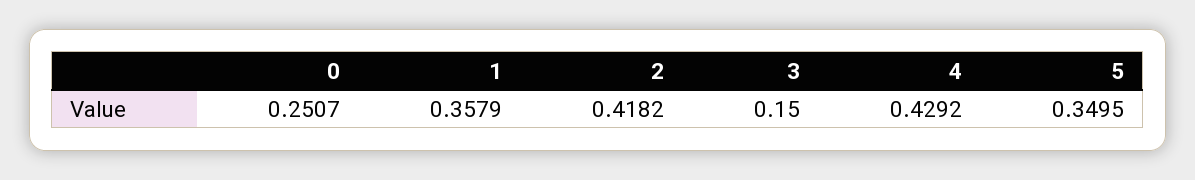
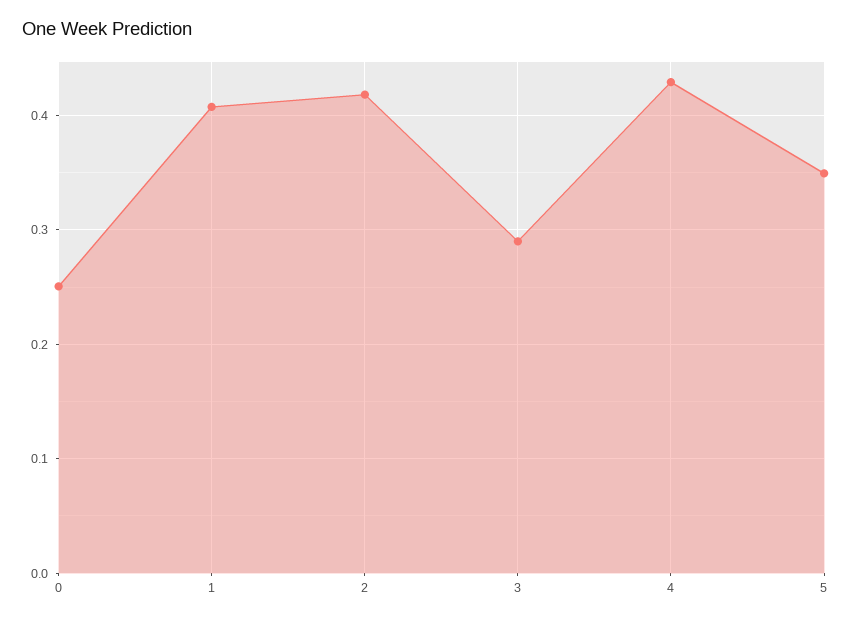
1: 0.3579 -> 0.41
3: 0.15 -> 0.29

